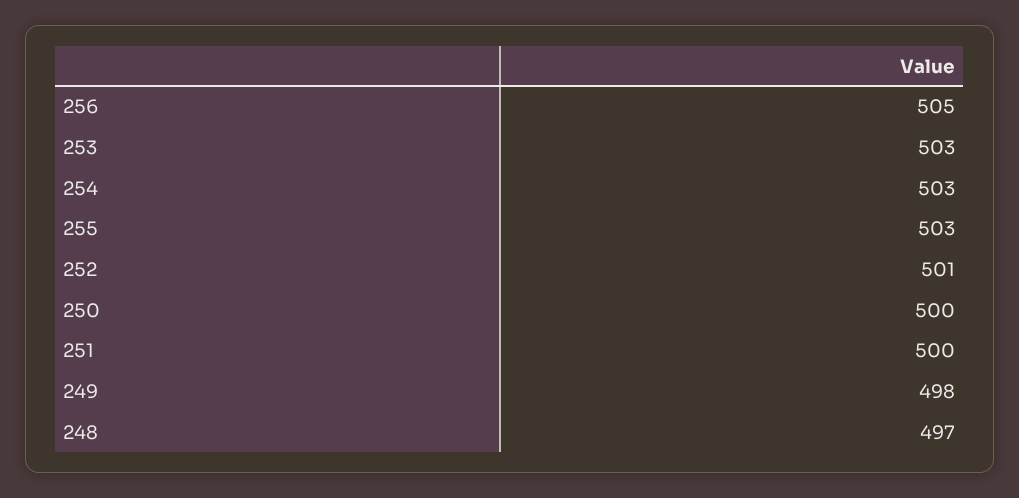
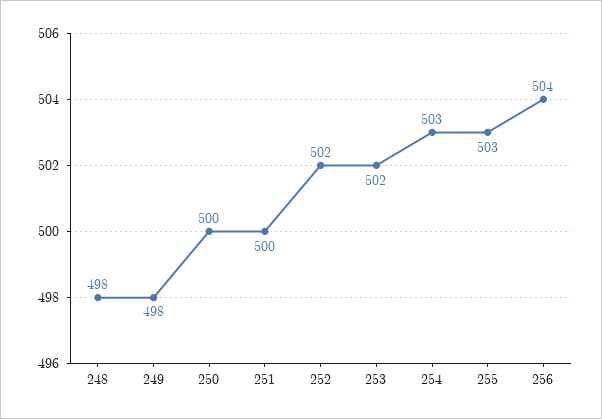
256: 505 -> 504
253: 503 -> 502
252: 501 -> 502
248: 497 -> 498

